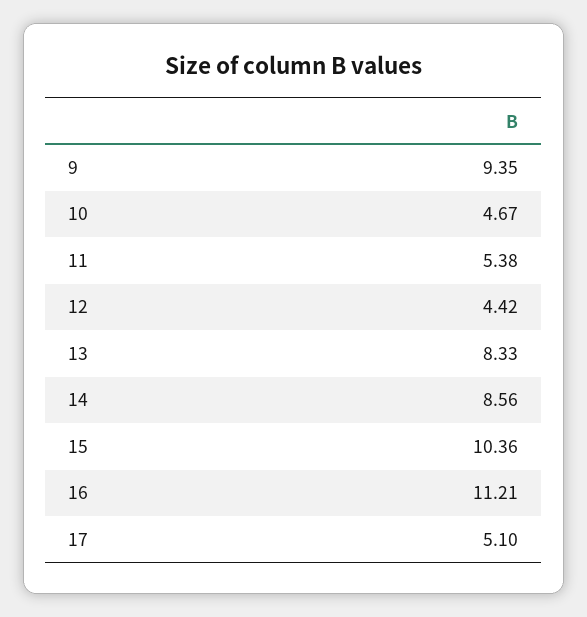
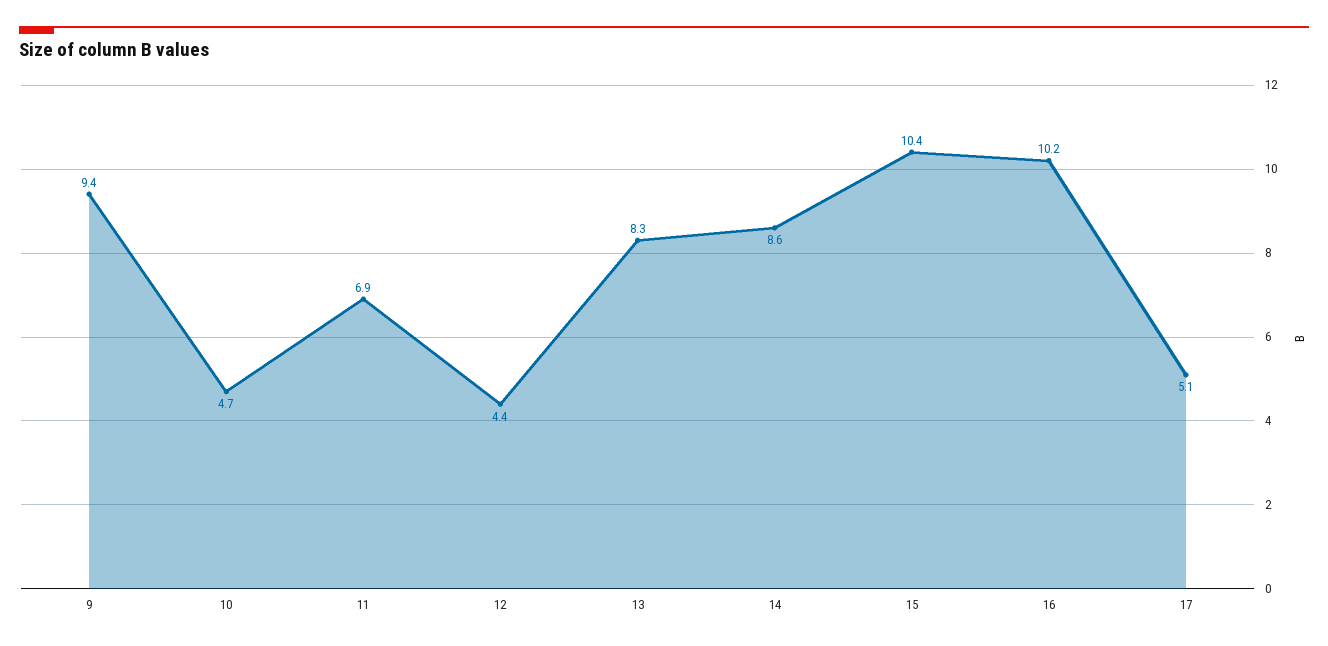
11: 5.38 -> 6.9
16: 11.21 -> 10.2

